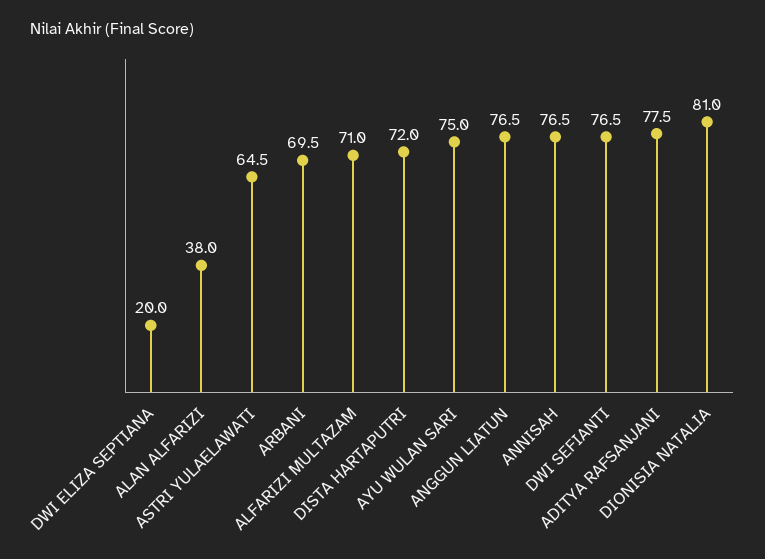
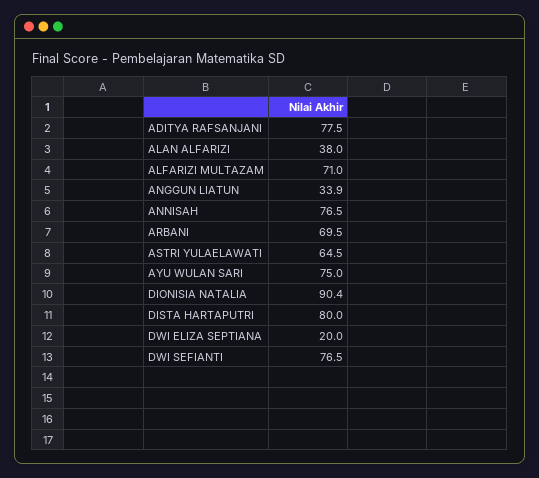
DISTA HARTAPUTRI: 72 -> 80
ANGGUN LIATUN: 76.5 -> 33.9
DIONISIA NATALIA: 81 -> 90.4

